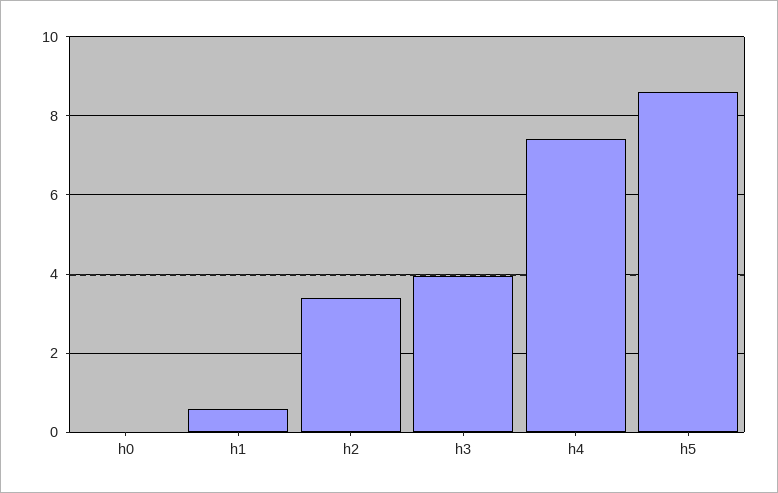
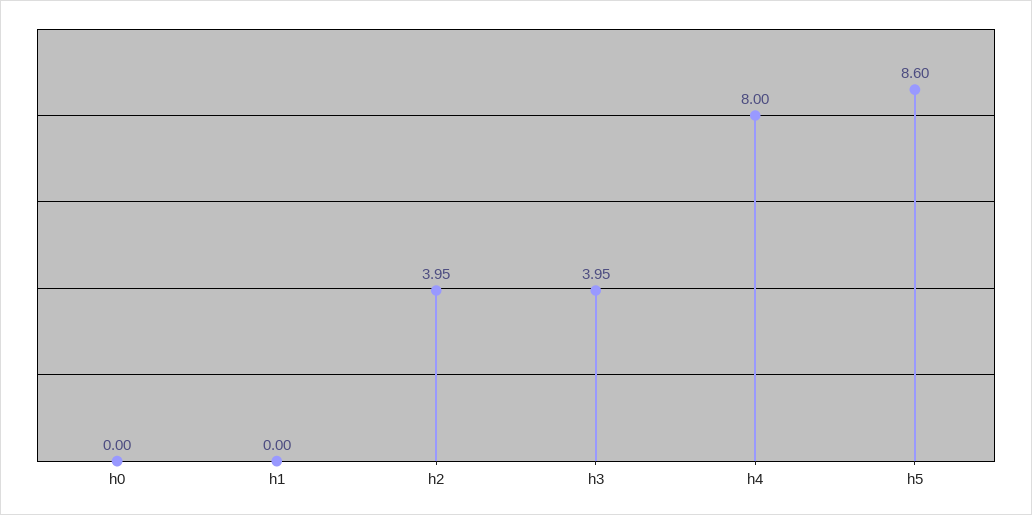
h1: 0.6 -> 0
h2: 3.4 -> 3.95
h4: 7.4 -> 8

